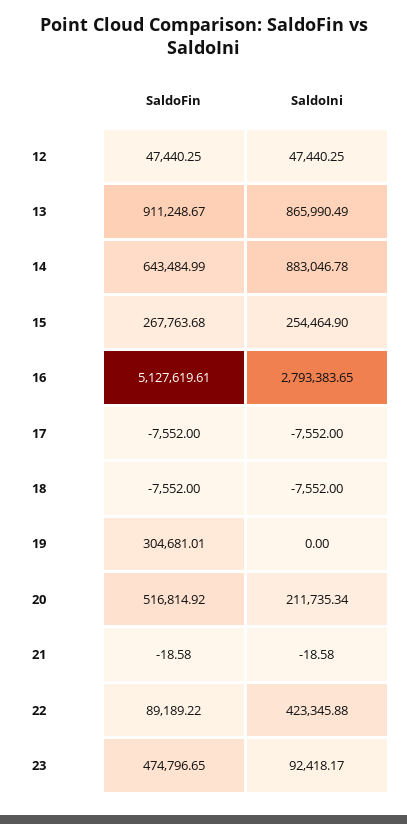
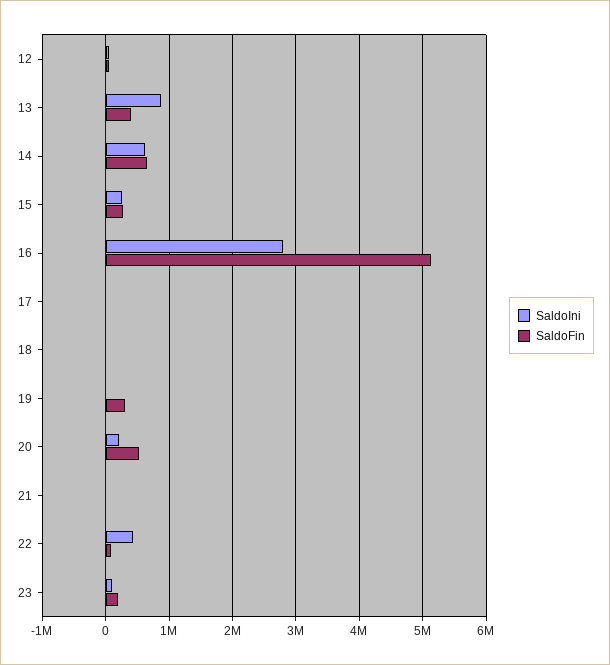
SaldoFin, 13: 911248.67 -> 400000
SaldoIni, 14: 883046.78 -> 600000
SaldoFin, 23: 474796.65 -> 200000

